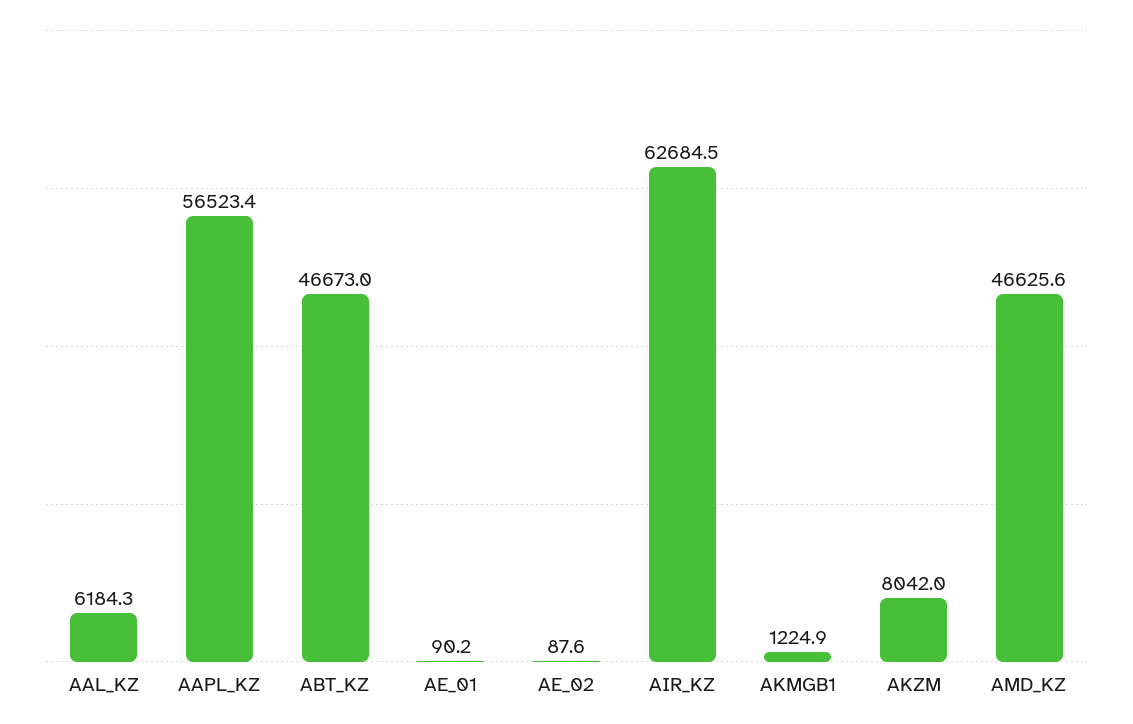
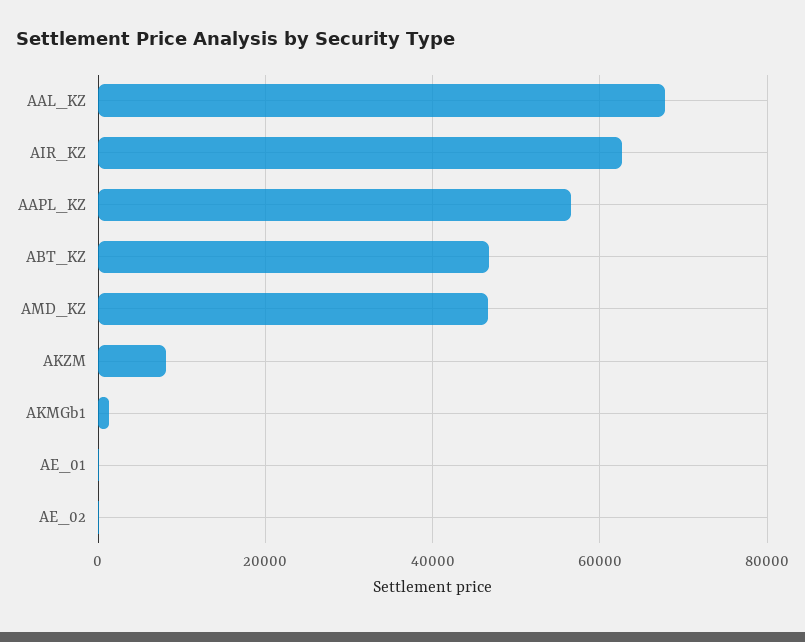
AAL_KZ: 6184.3 -> 68000

